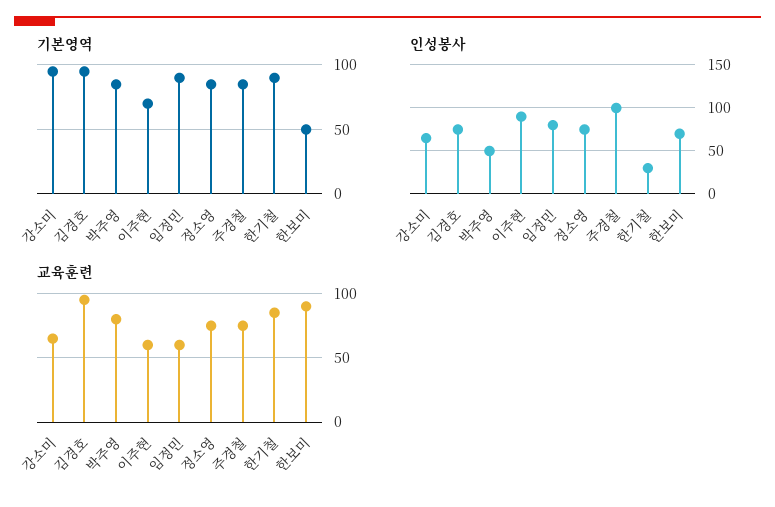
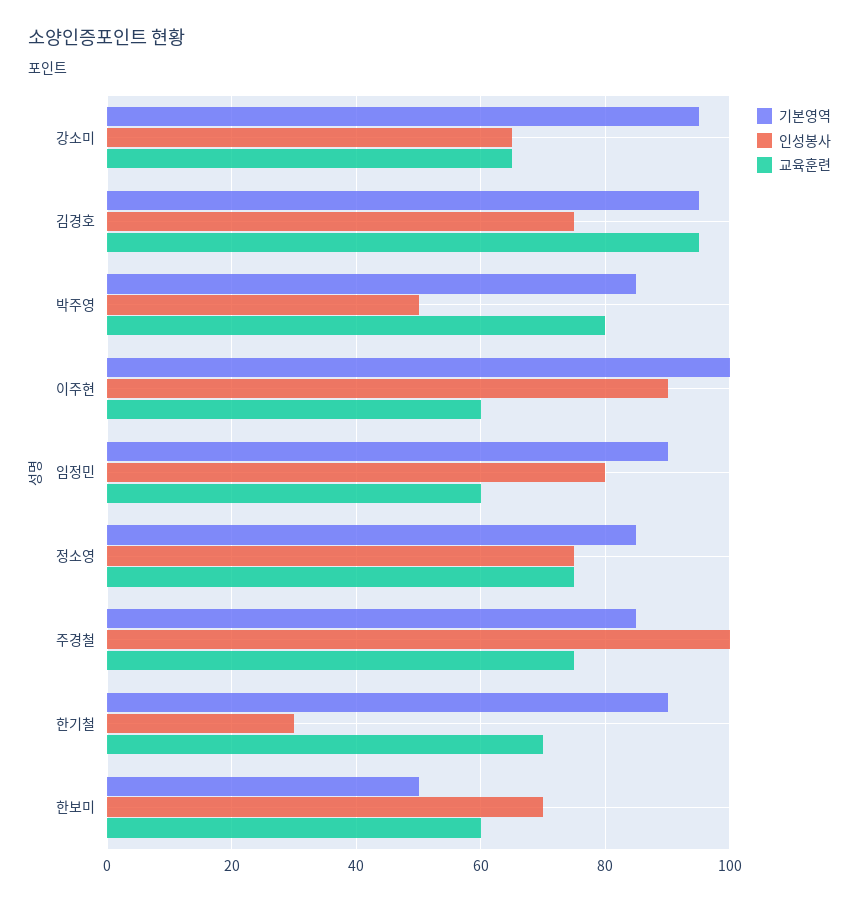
기본영역, 이주현: 70 -> 100
교육훈련, 한기철: 85 -> 70
교육훈련, 한보미: 90 -> 60

